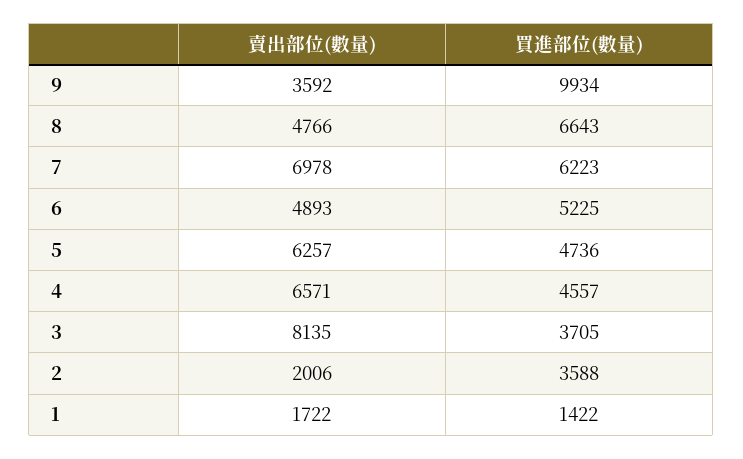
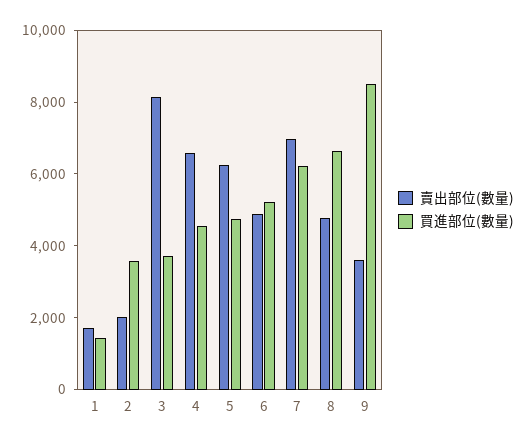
買進部位(數量), 9: 9934 -> 8500

